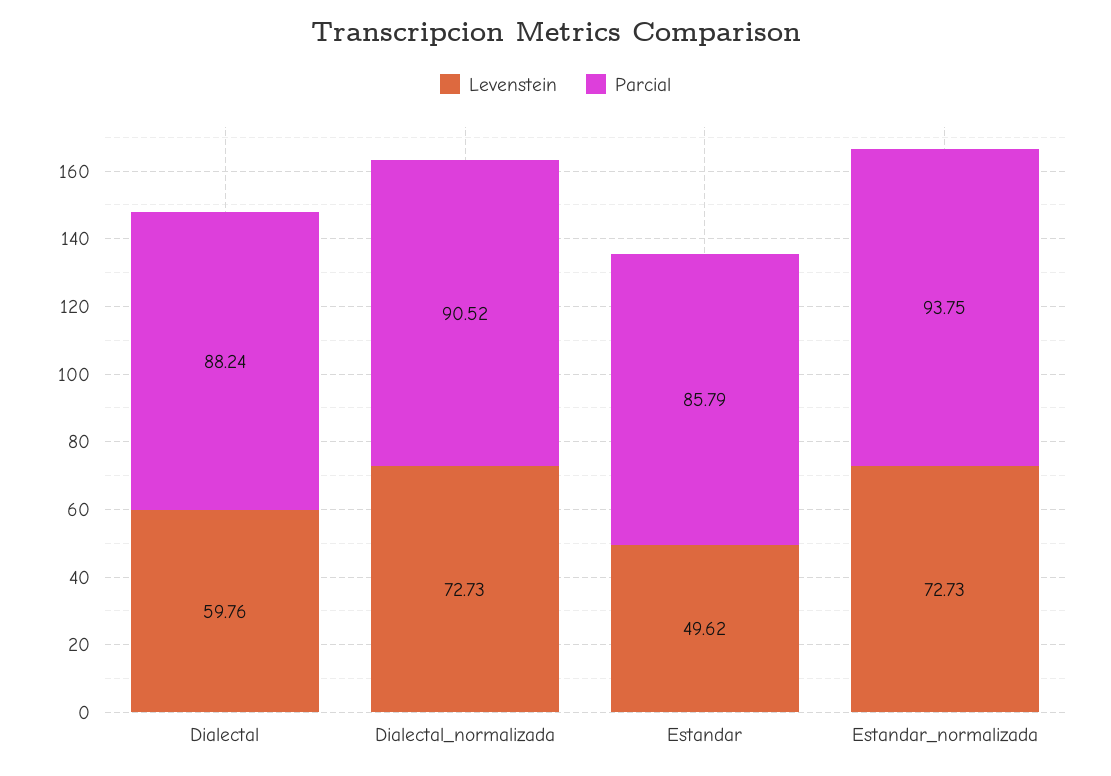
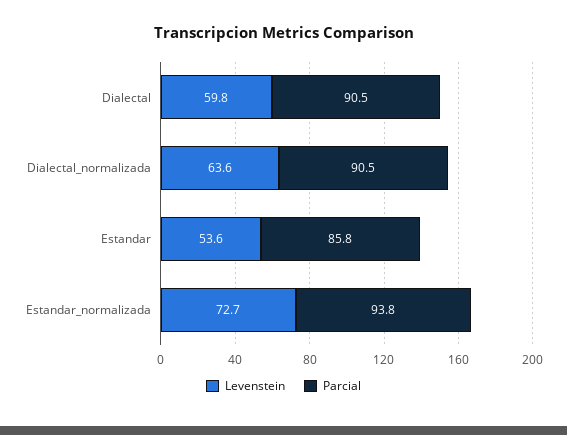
Parcial, Dialectal: 88.24 -> 90.5
Levenstein, Dialectal_normalizada: 72.73 -> 63.6
Levenstein, Estandar: 49.62 -> 53.6

